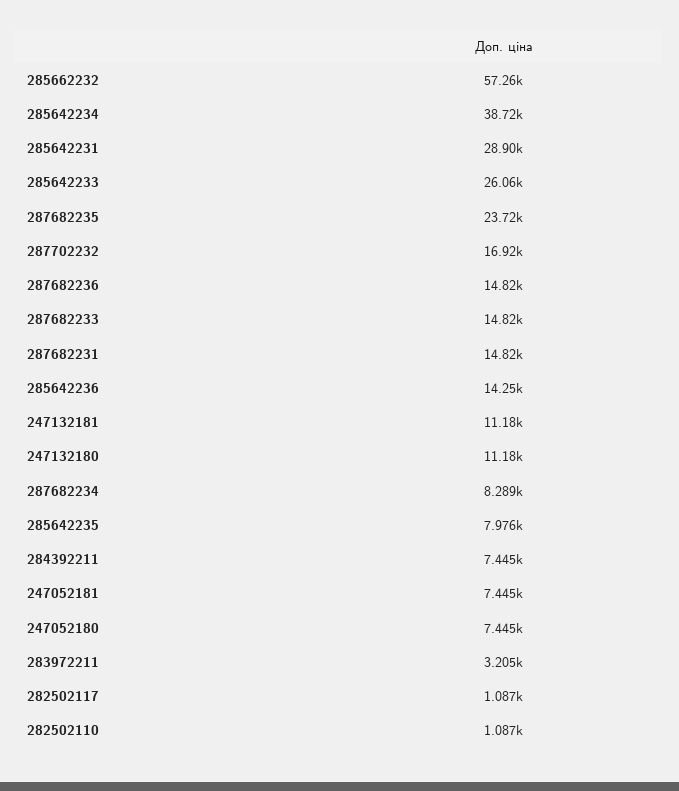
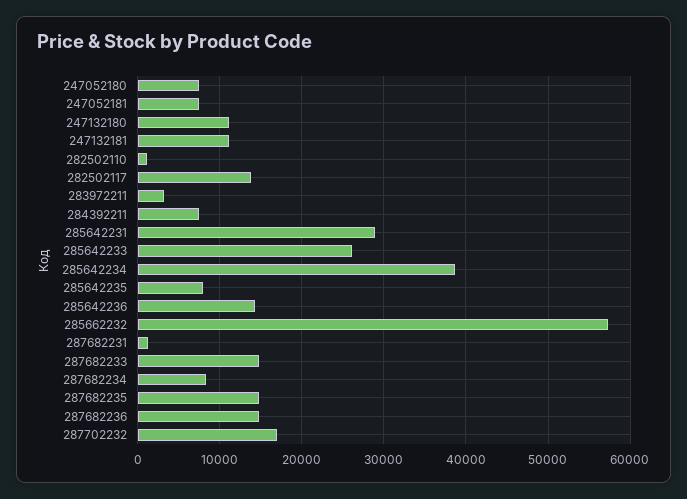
287682235: 23720 -> 15000
287682231: 14820 -> 1000
282502117: 1087 -> 14000

